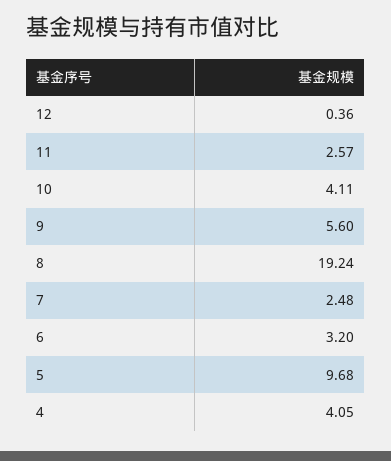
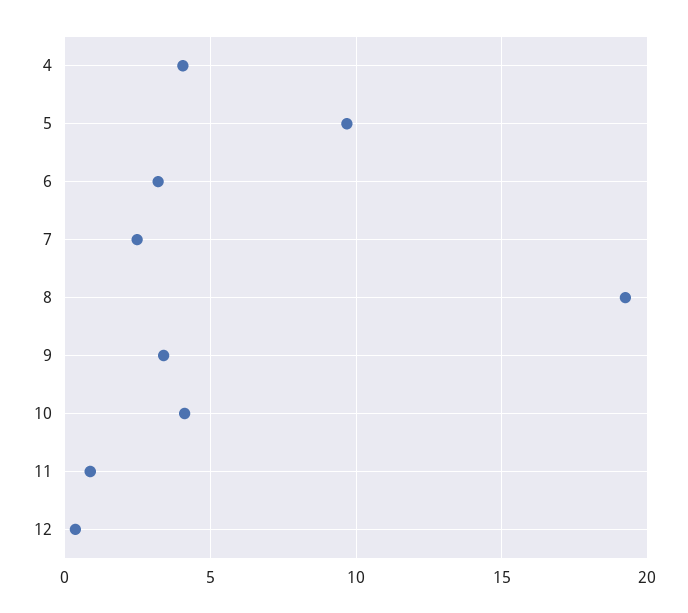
11: 2.57 -> 1
9: 5.6 -> 3.5

